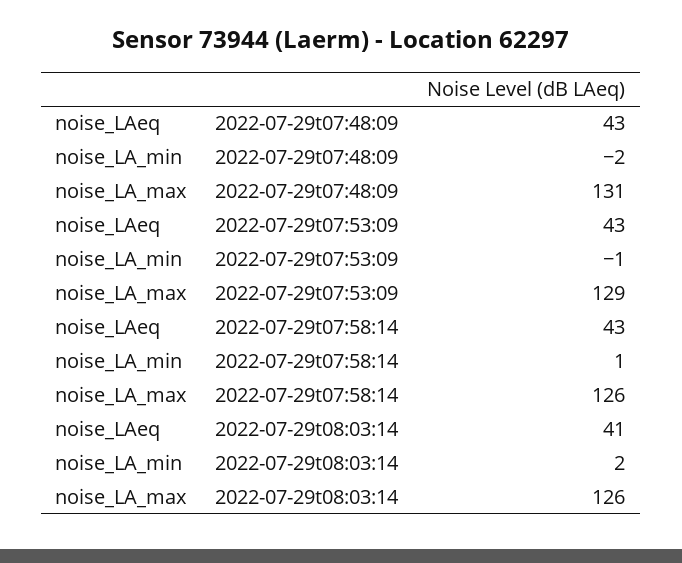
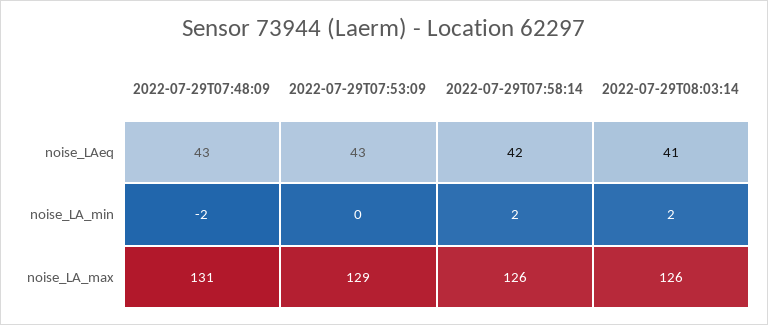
noise_LA_min, 2022-07-29t07:53:09: -1 -> 0
noise_LAeq, 2022-07-29t07:58:14: 43 -> 42
noise_LA_min, 2022-07-29t07:58:14: 1 -> 2

